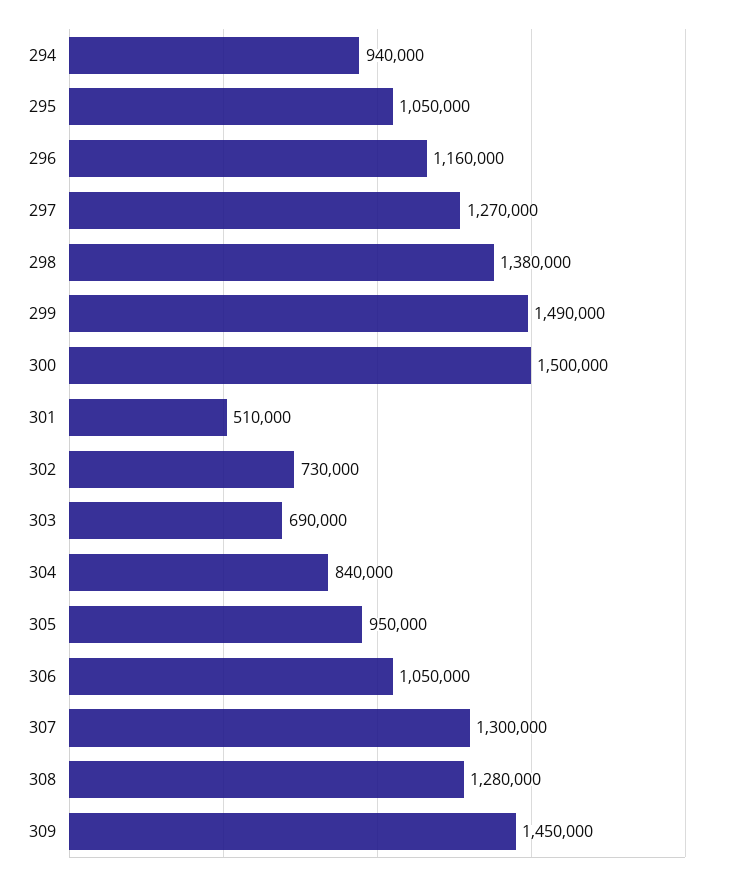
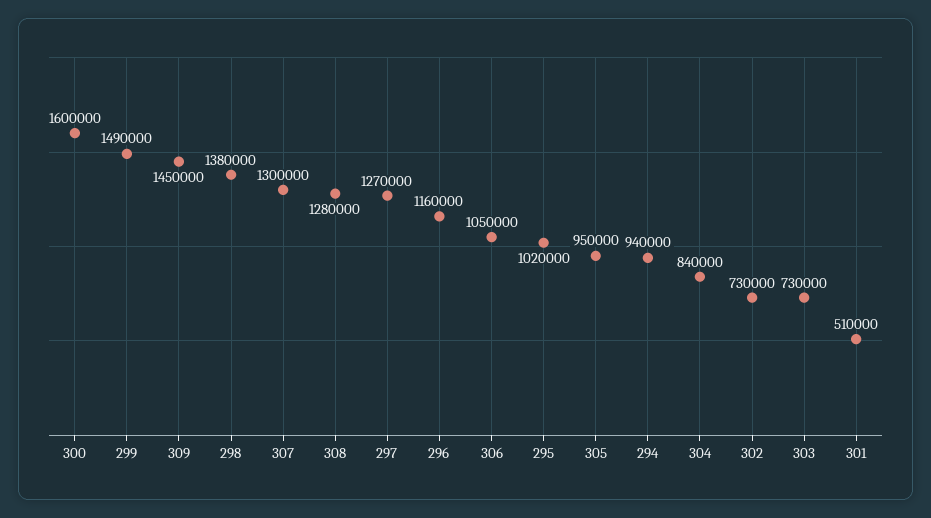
295: 1050000 -> 1020000
300: 1500000 -> 1600000
303: 690000 -> 730000

